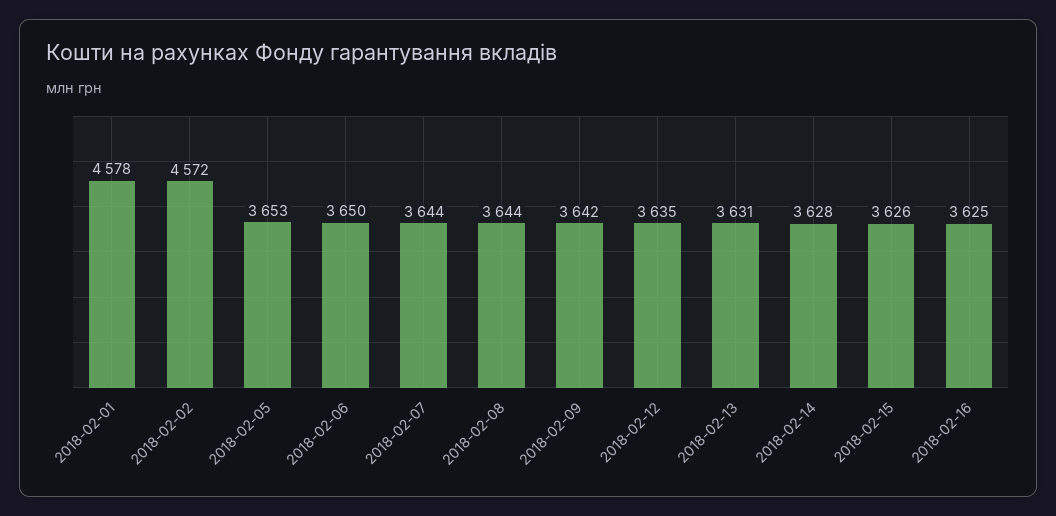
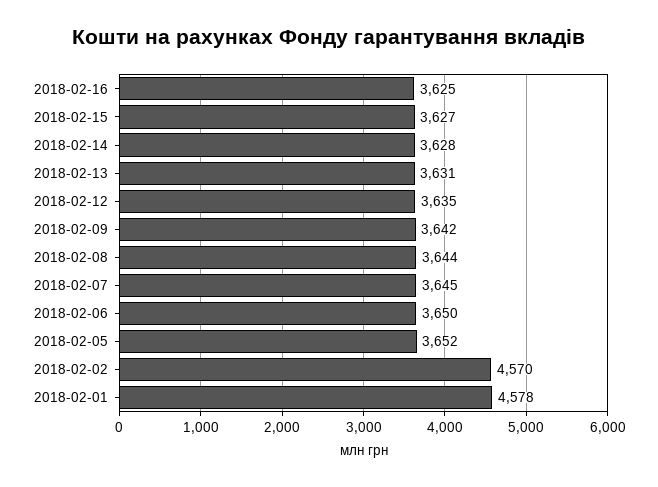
2018-02-02: 4572 -> 4570
2018-02-05: 3653 -> 3652
2018-02-07: 3644 -> 3645
2018-02-15: 3626 -> 3627

